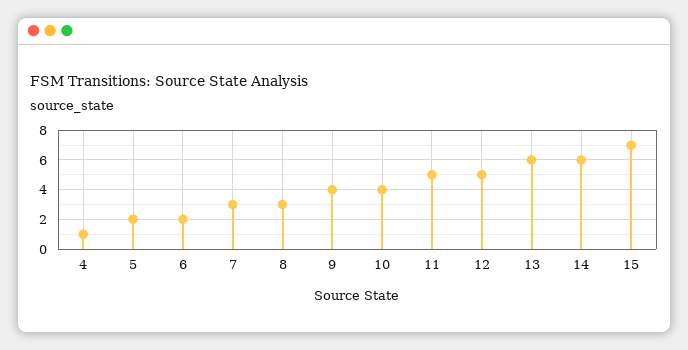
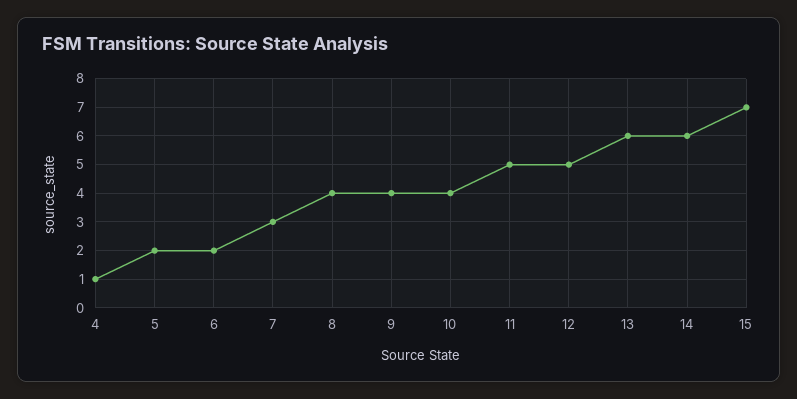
8: 3 -> 4

